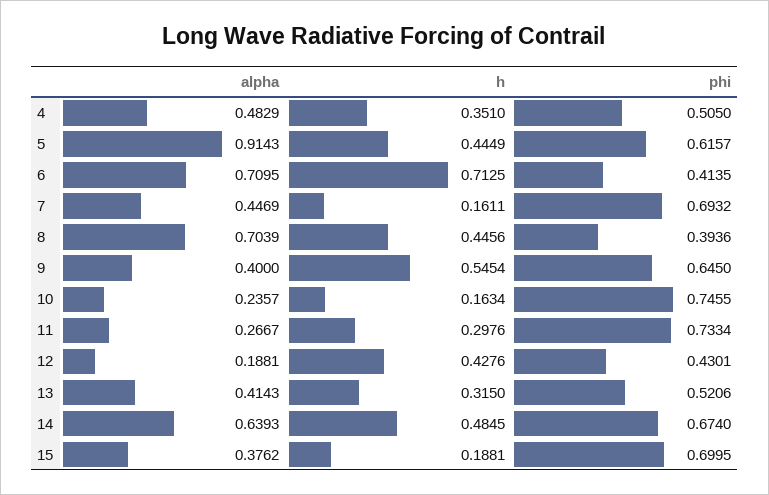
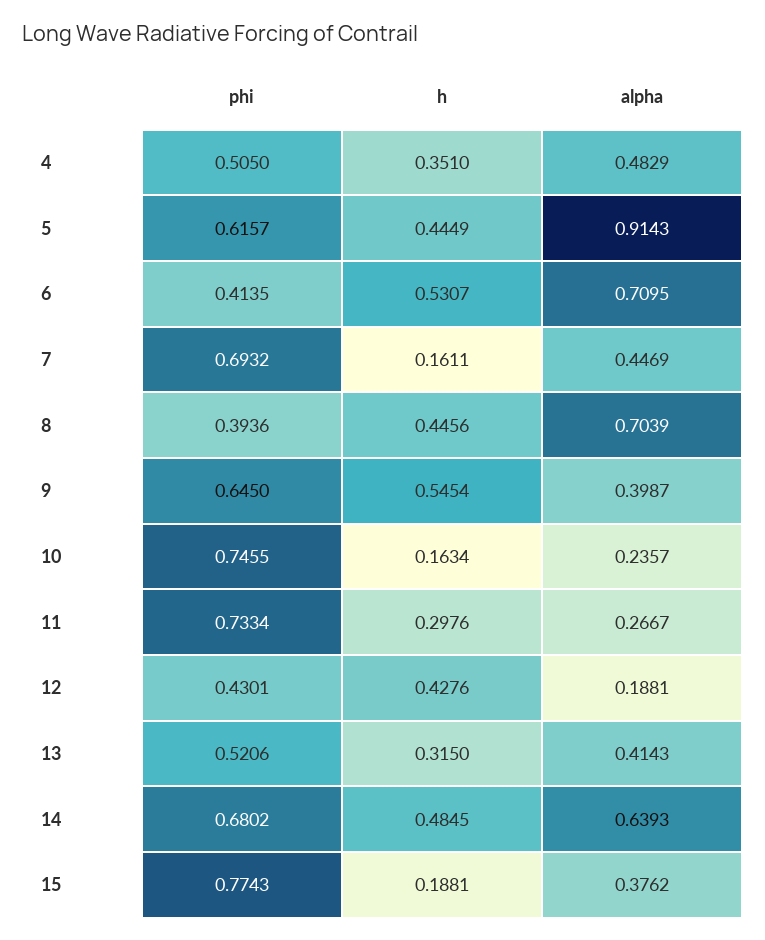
h, 6: 0.7125 -> 0.5307
alpha, 9: 0.4 -> 0.3987
phi, 14: 0.674 -> 0.6802
phi, 15: 0.6995 -> 0.7743

